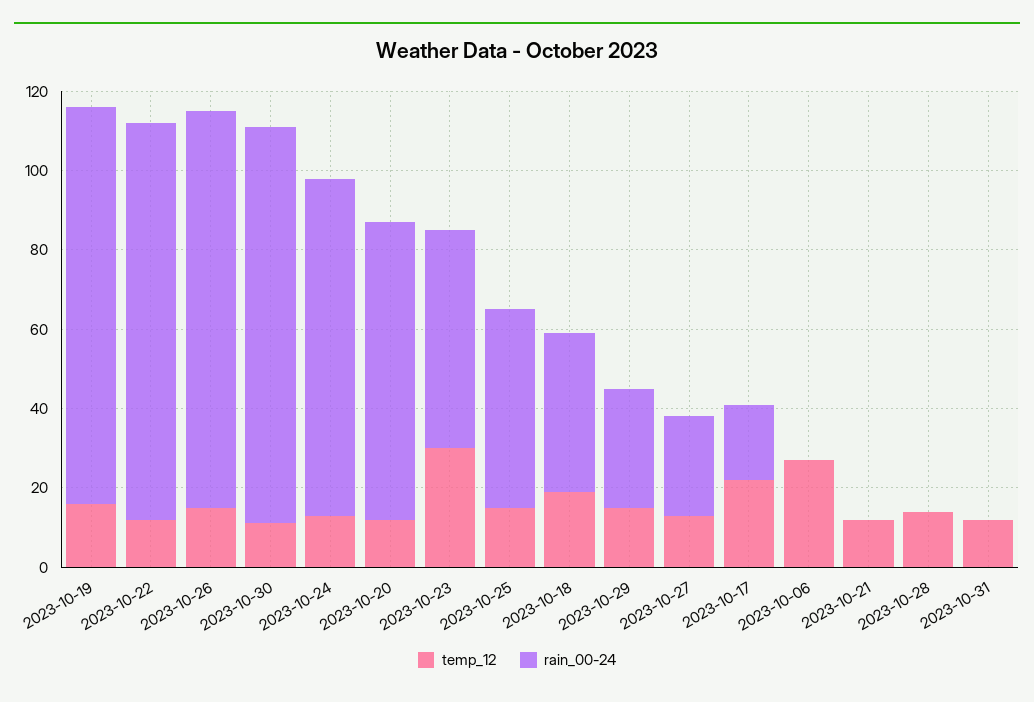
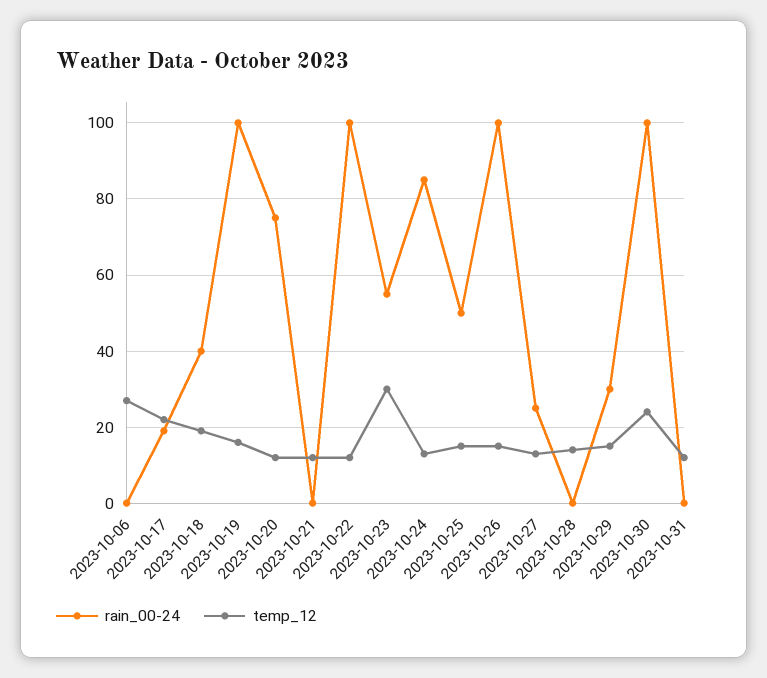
temp_12, 2023-10-30: 10 -> 25

